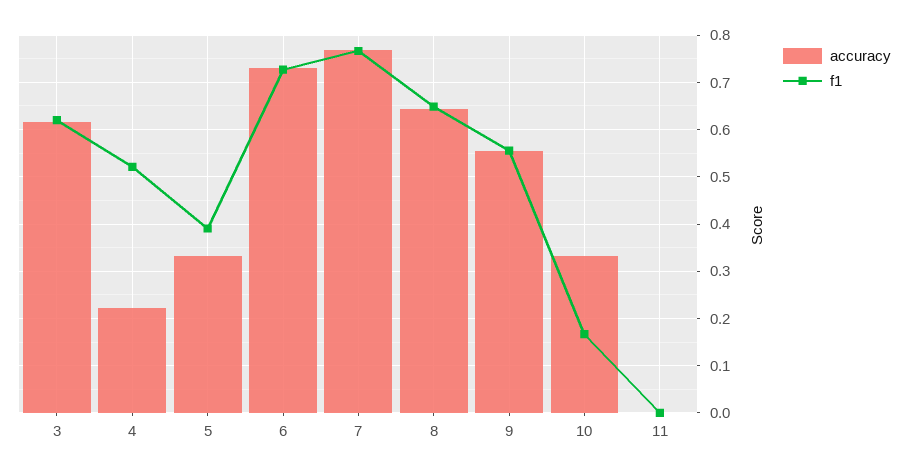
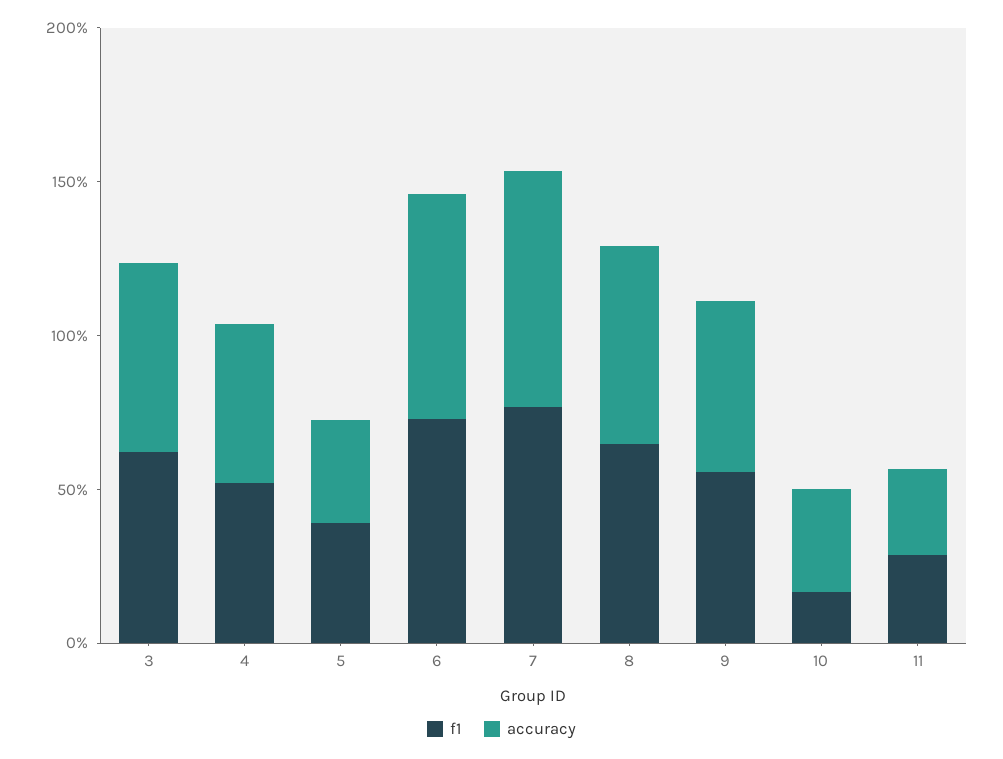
accuracy, 4: 0.22 -> 0.5
accuracy, 11: 0 -> 0.3
f1, 11: 0 -> 0.3

